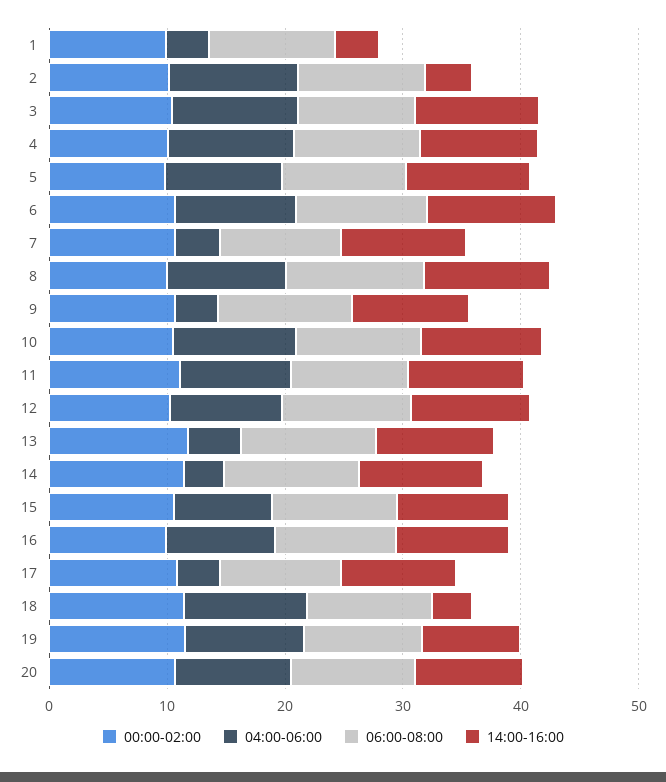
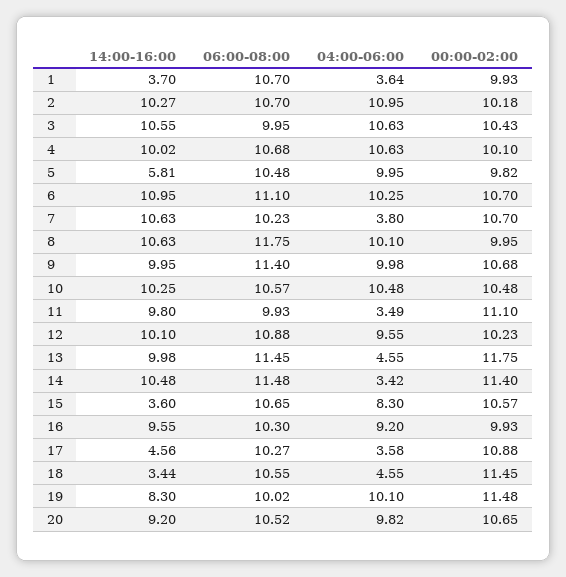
14:00-16:00, 2: 4 -> 10.27
14:00-16:00, 5: 10 -> 5.81
04:00-06:00, 9: 4 -> 9.98
04:00-06:00, 11: 10 -> 3.49
14:00-16:00, 15: 10 -> 3.6
14:00-16:00, 17: 10 -> 4.56
04:00-06:00, 18: 10 -> 4.55

